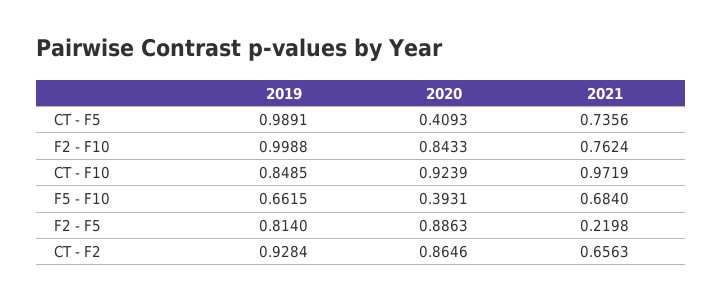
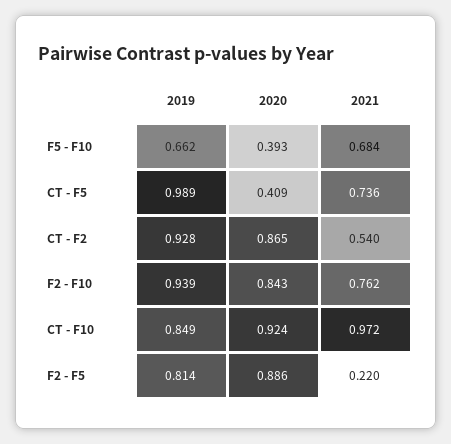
2019, F2 - F10: 0.9988 -> 0.939
2021, CT - F2: 0.6563 -> 0.54

